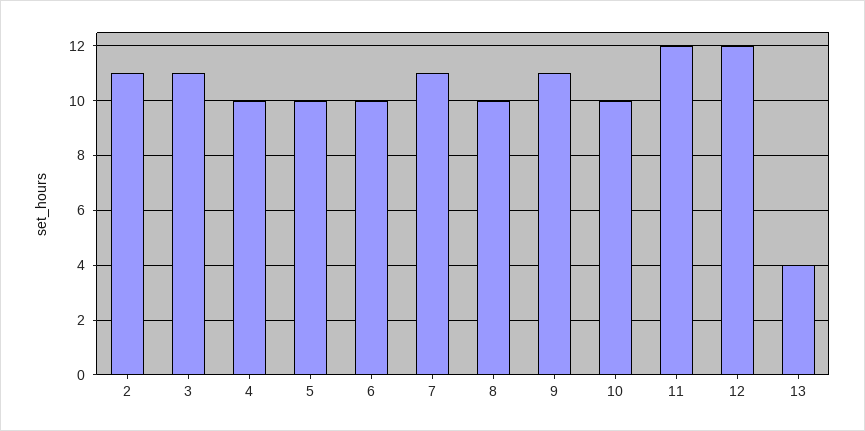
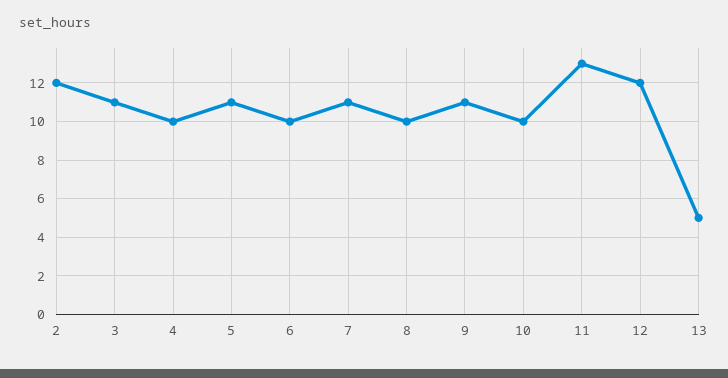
2: 11 -> 12
5: 10 -> 11
11: 12 -> 13
13: 4 -> 5

